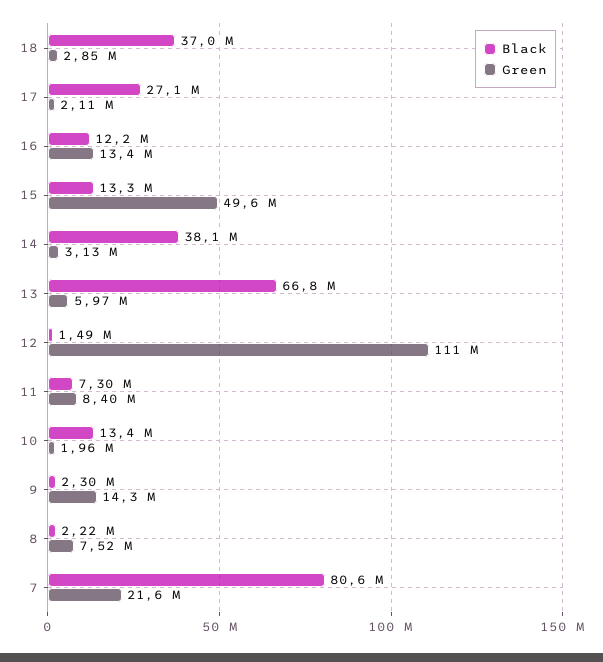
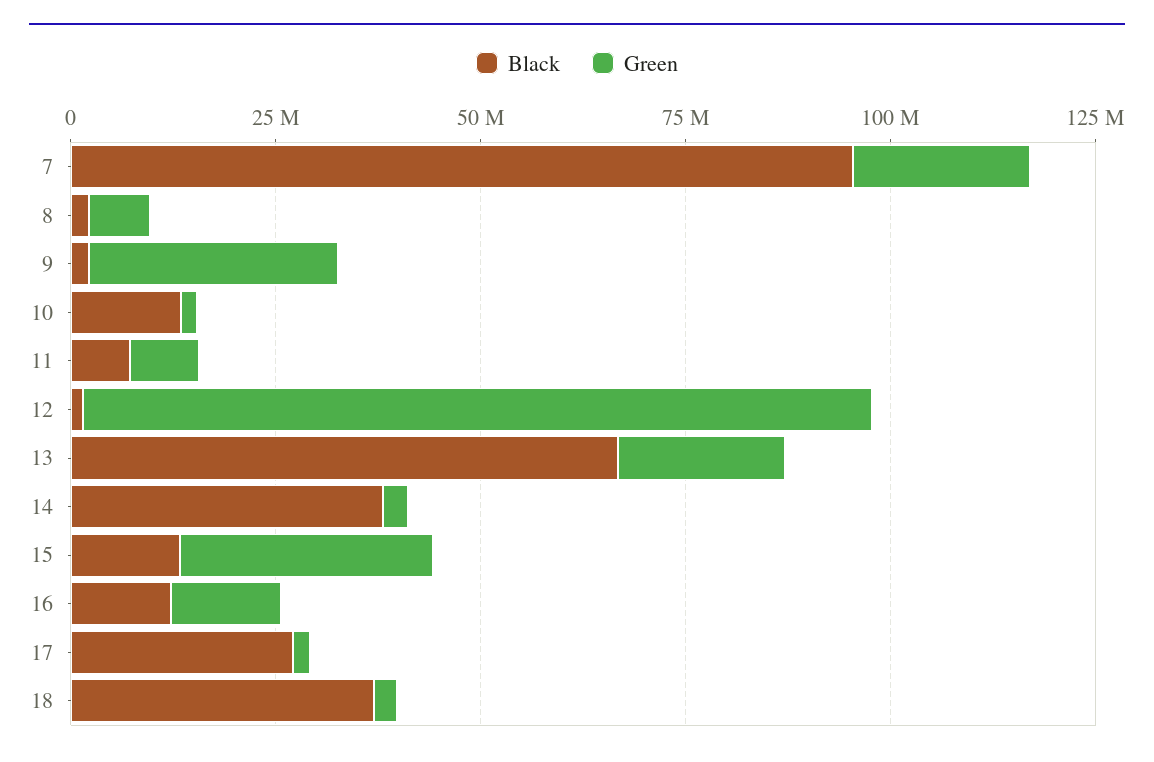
Green, 15: 49600000 -> 30000000
Green, 13: 5970000 -> 20000000
Green, 12: 111000000 -> 95000000
Green, 9: 14300000 -> 30000000
Black, 7: 80600000 -> 95000000

